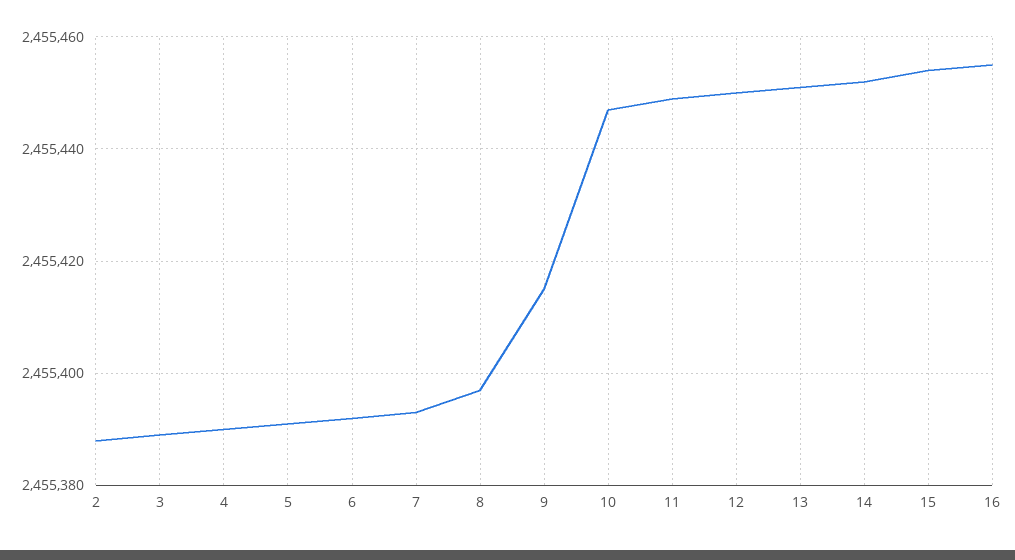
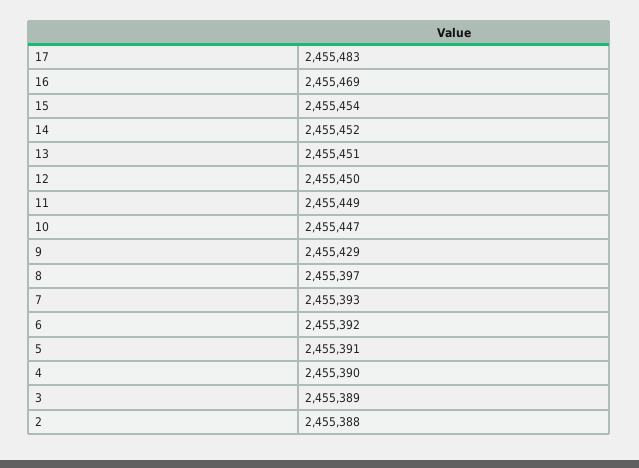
9: 2455415 -> 2455429
16: 2455455 -> 2455469
17: none -> 2455483

